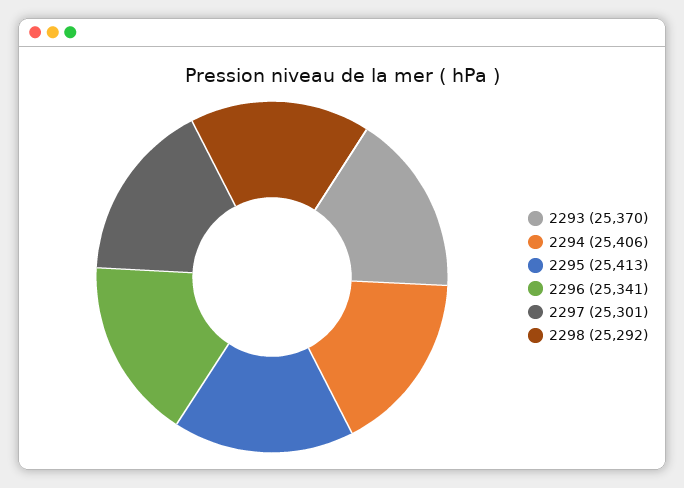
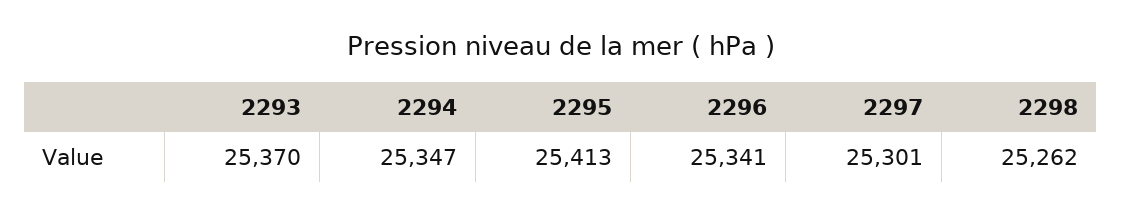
2294: 25406 -> 25347
2298: 25292 -> 25262

